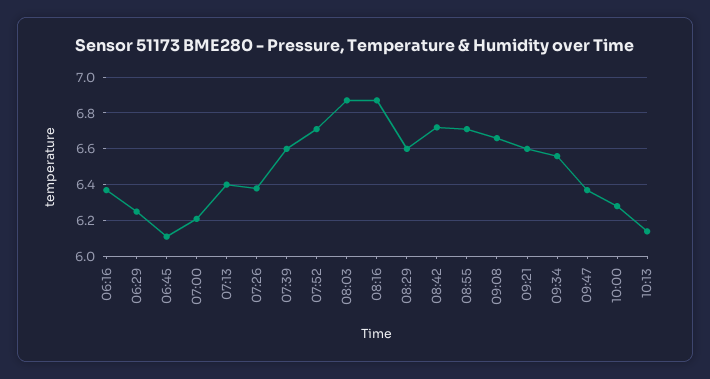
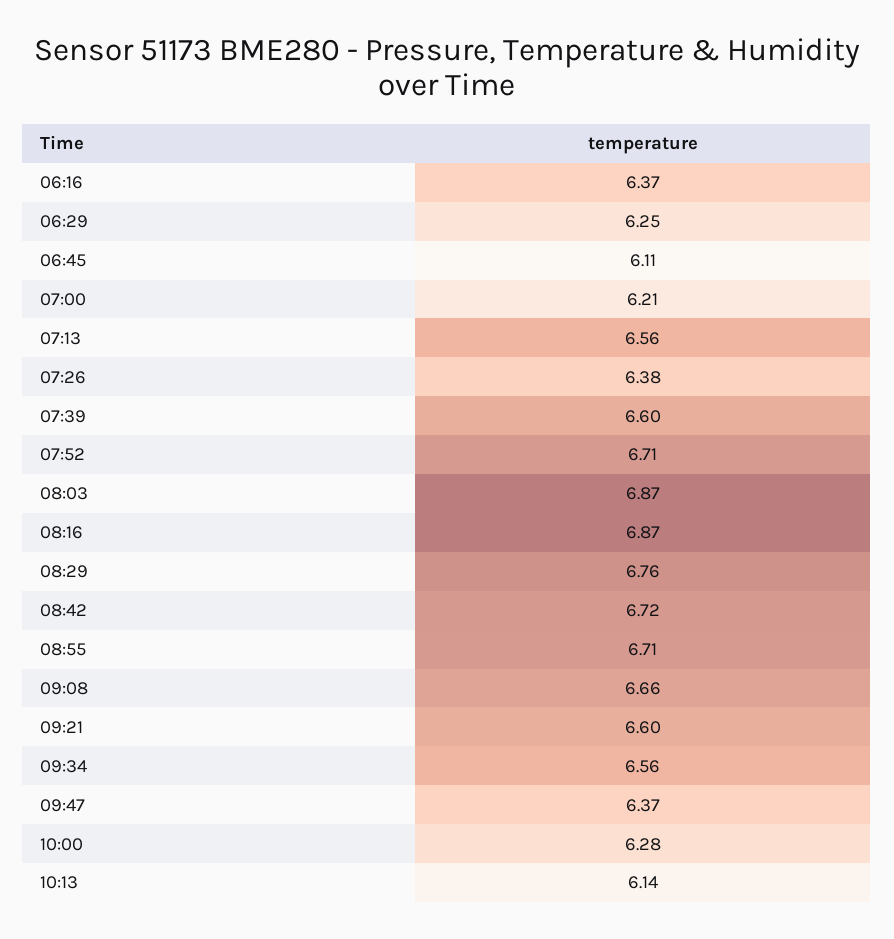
07:13: 6.4 -> 6.56
08:29: 6.6 -> 6.76

